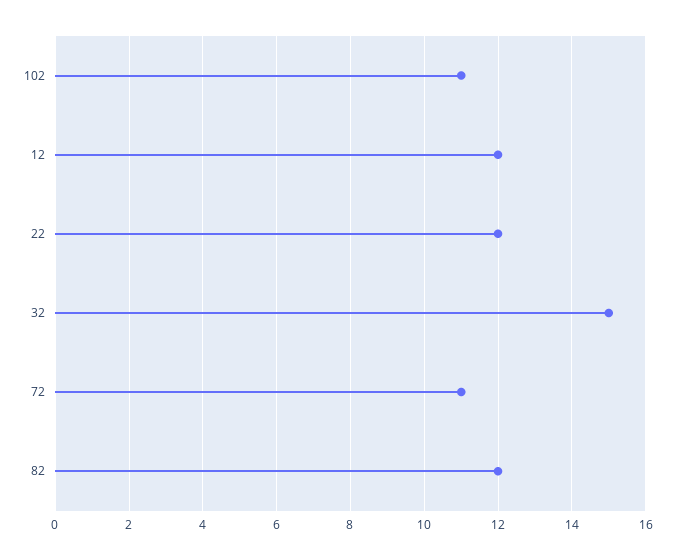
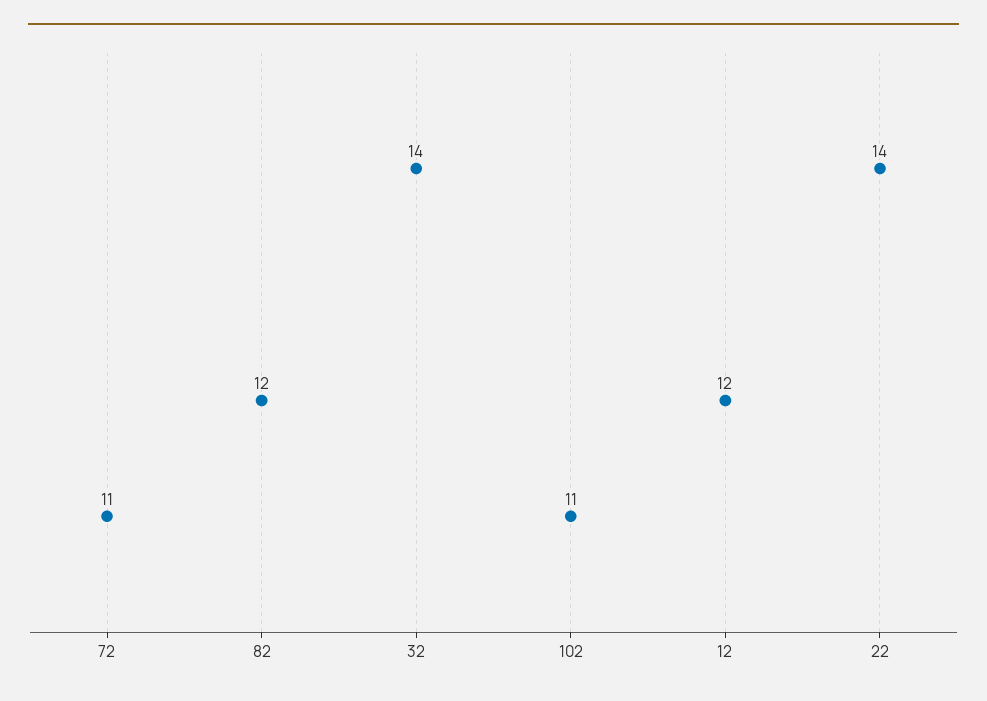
22: 12 -> 14
32: 15 -> 14

